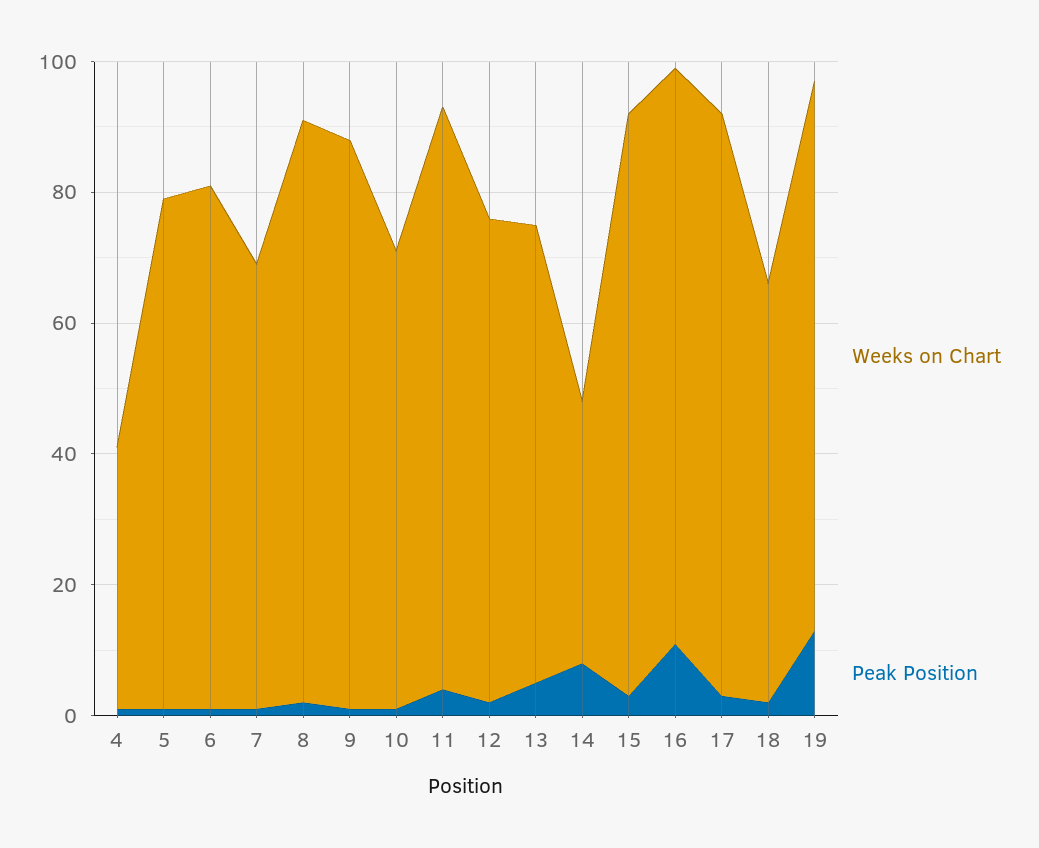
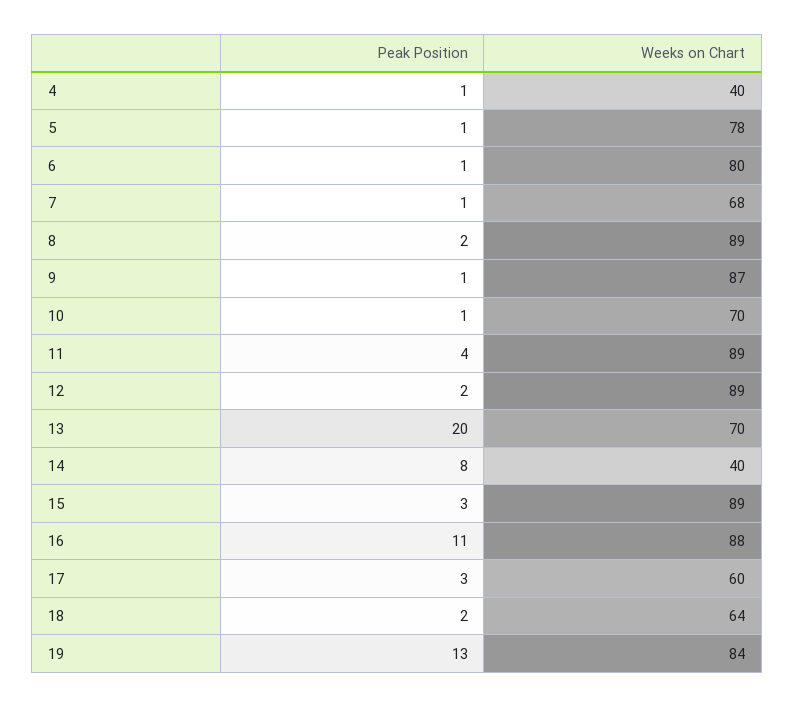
Weeks on Chart, 12: 75 -> 89
Peak Position, 13: 5 -> 20
Weeks on Chart, 17: 90 -> 60

